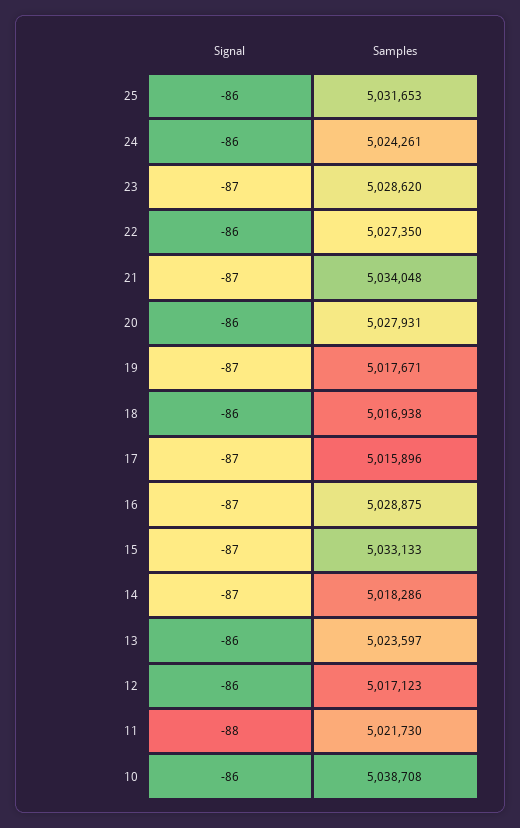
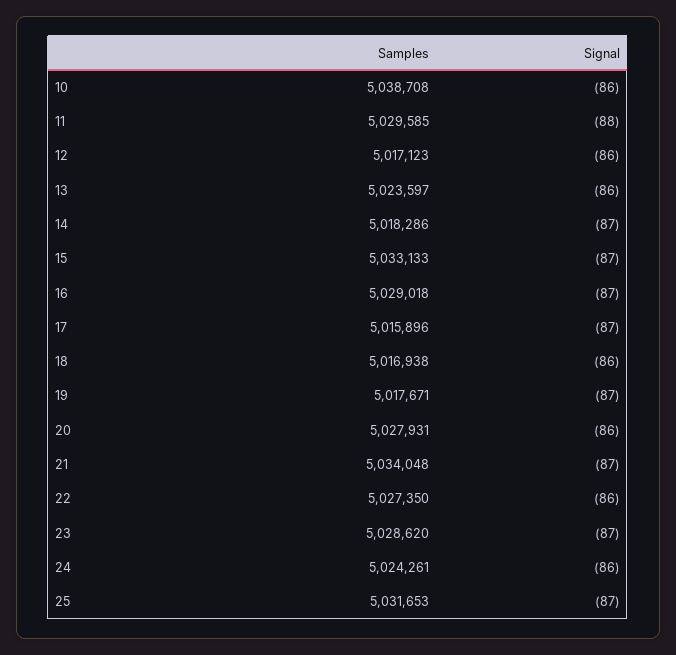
Signal, 25: -86 -> -87
Samples, 16: 5028875 -> 5029018
Samples, 11: 5021730 -> 5029585

